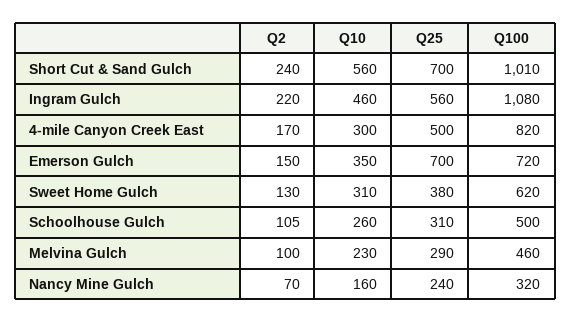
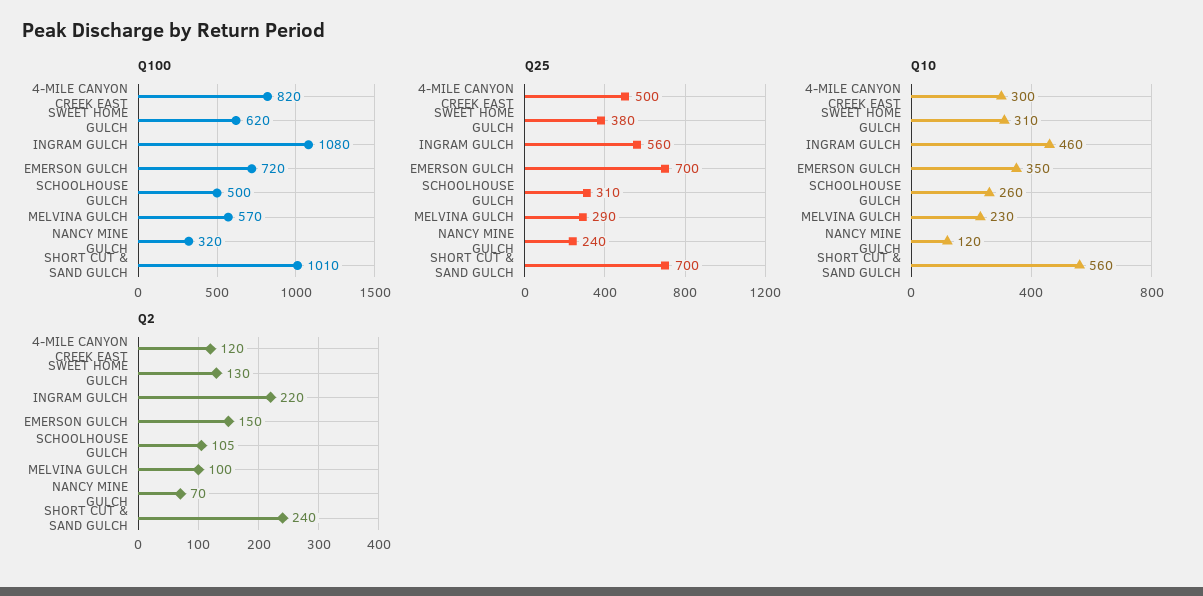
Q2, 4-mile Canyon Creek East: 170 -> 120
Q100, Melvina Gulch: 460 -> 570
Q10, Nancy Mine Gulch: 160 -> 120

